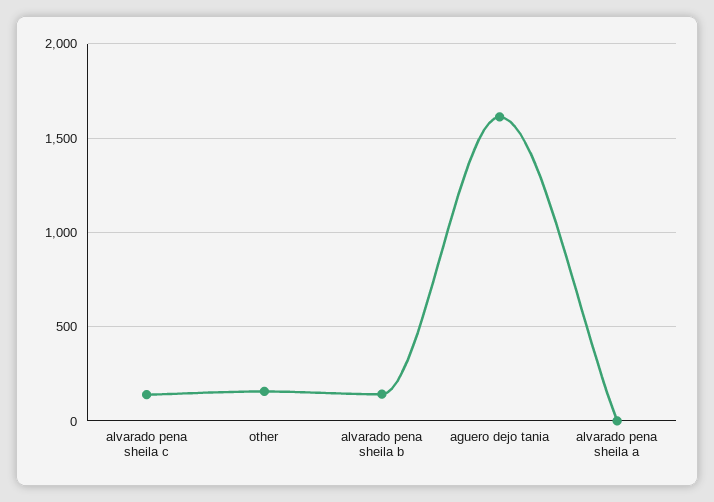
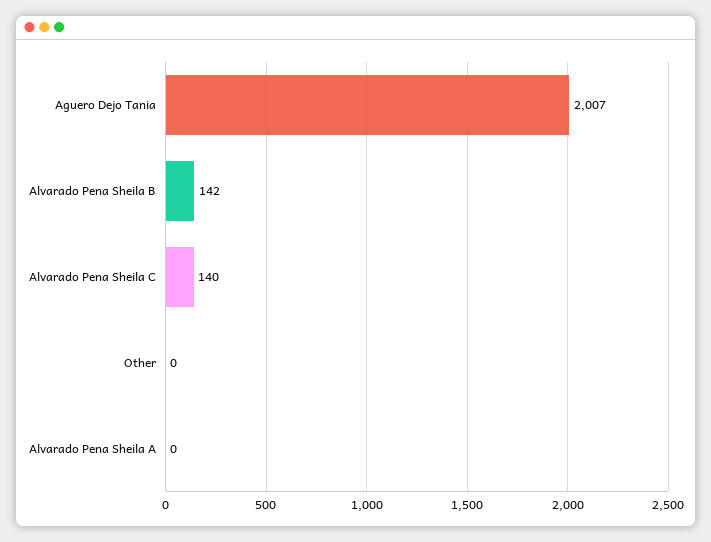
other: 150 -> 0
aguero dejo tania: 1600 -> 2007

